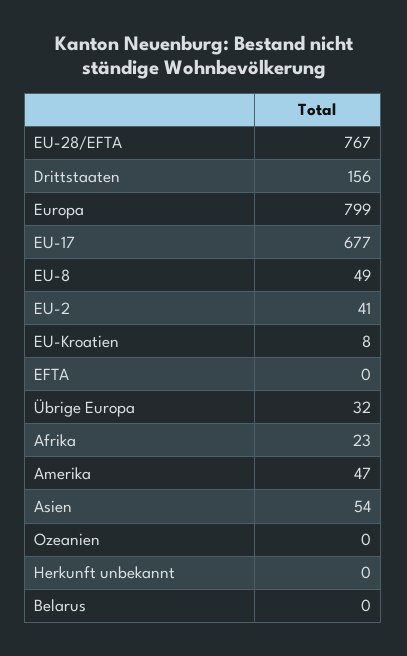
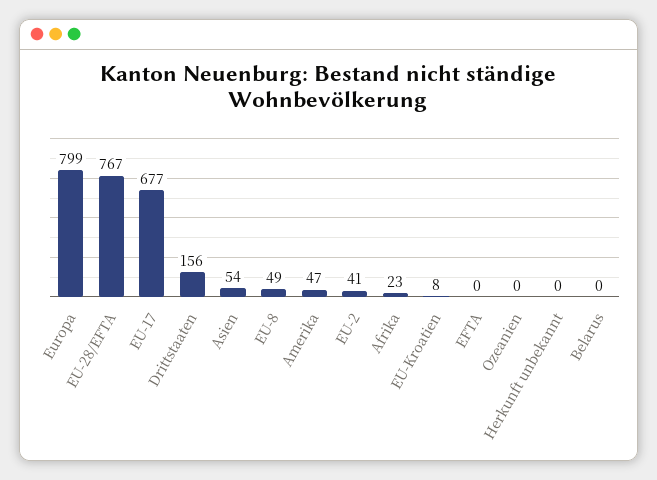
Übrige Europa: 32 -> none

